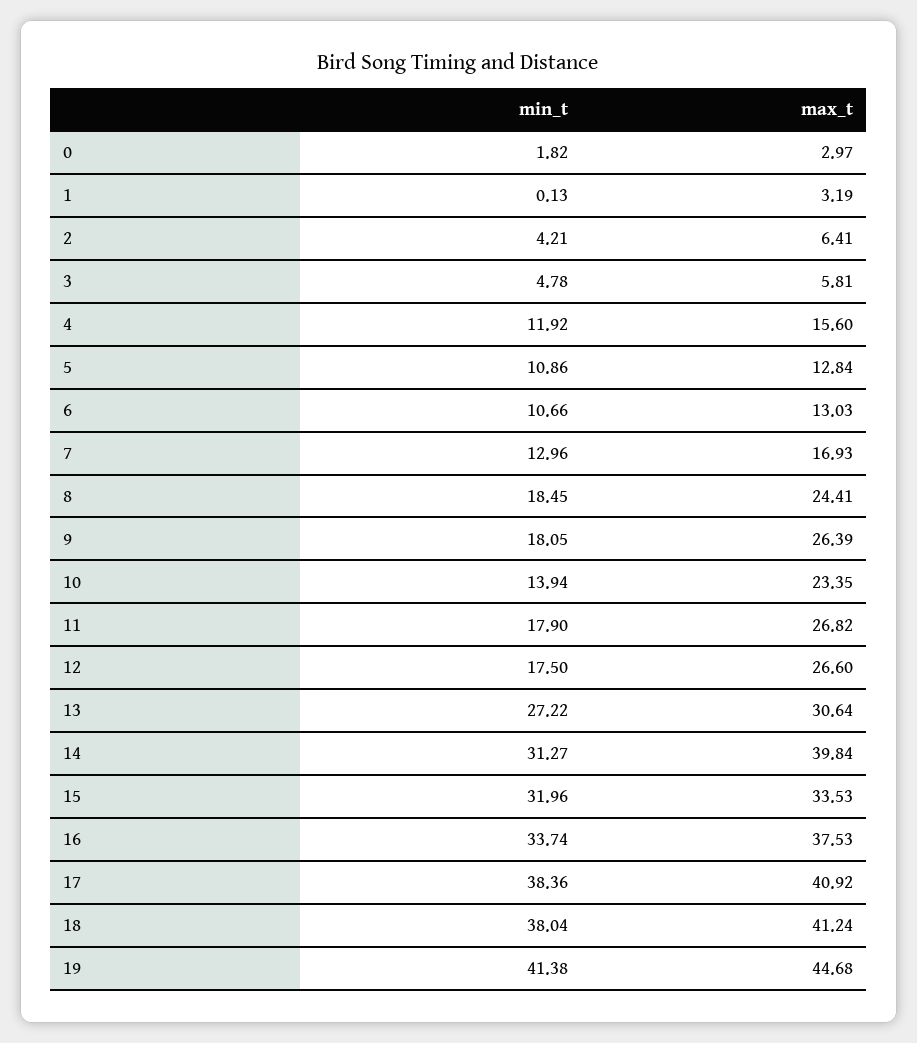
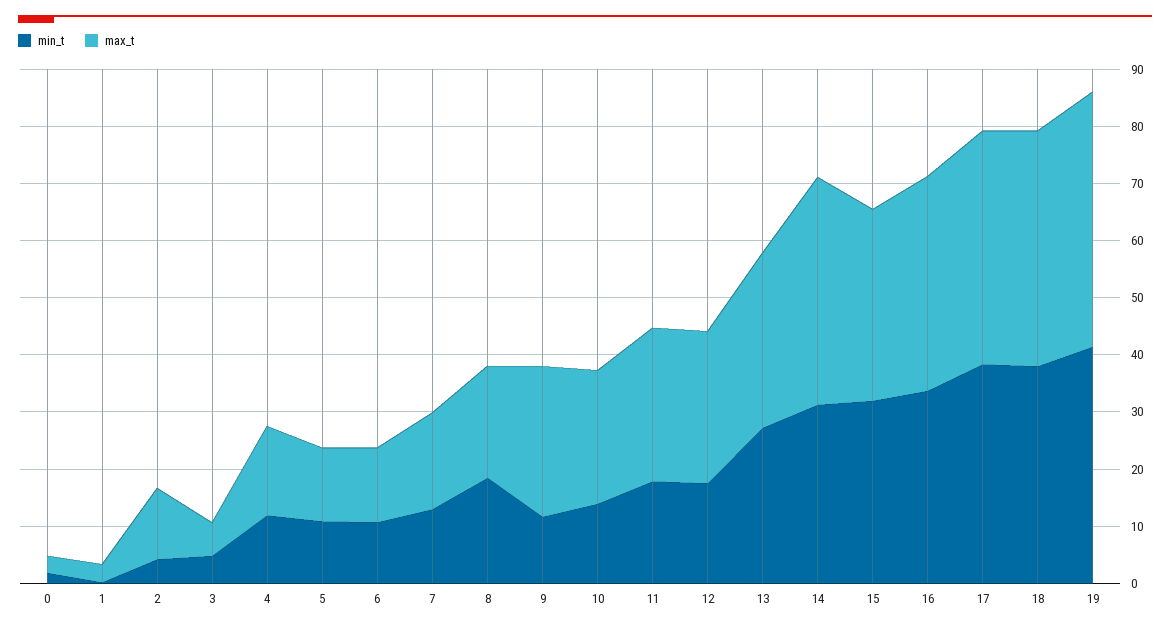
max_t, 2: 6.41 -> 12
max_t, 8: 24.41 -> 20
min_t, 9: 18.05 -> 12

